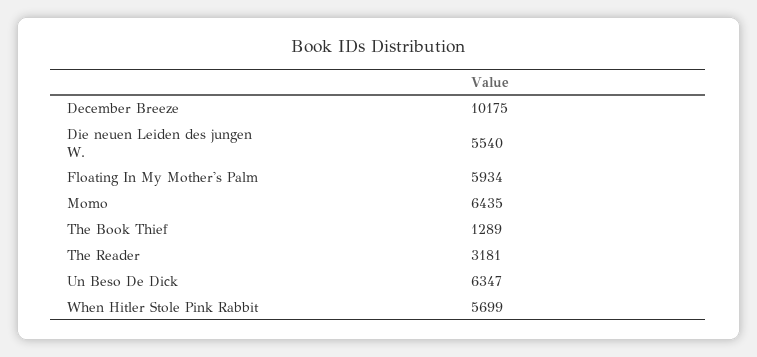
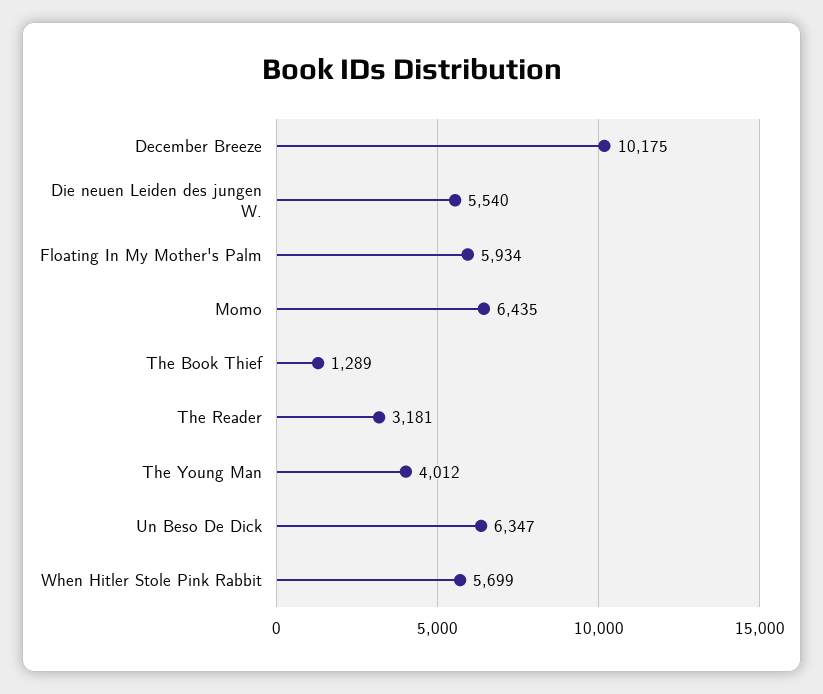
The Young Man: none -> 4012

